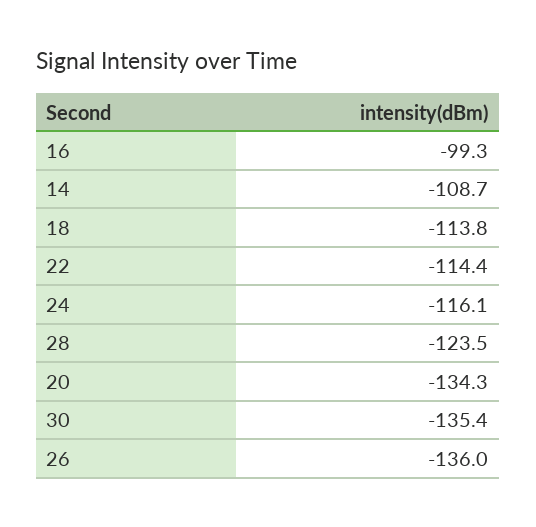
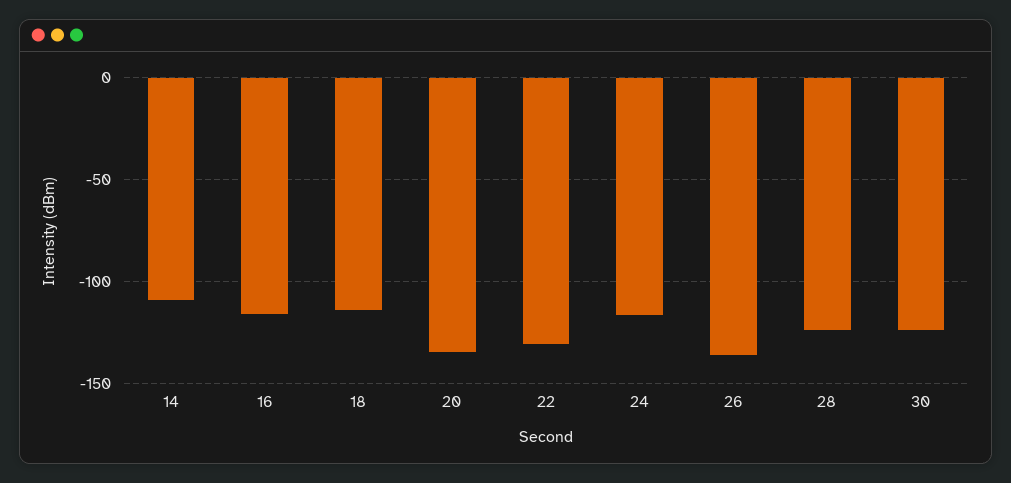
16: -99.3 -> -115
22: -114.4 -> -130
30: -135.4 -> -125

